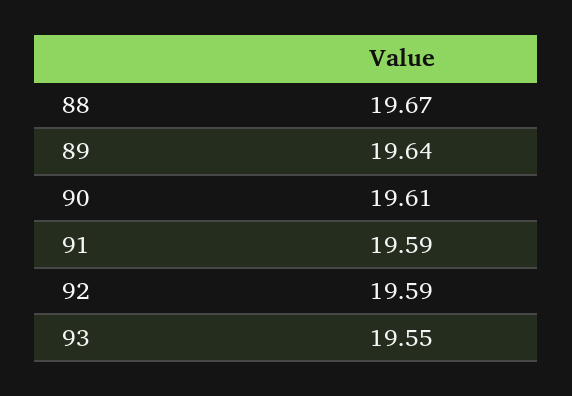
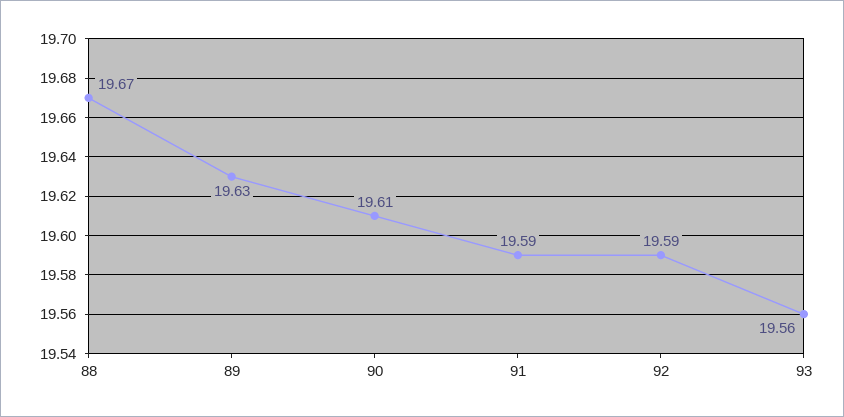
89: 19.64 -> 19.63
93: 19.55 -> 19.56

